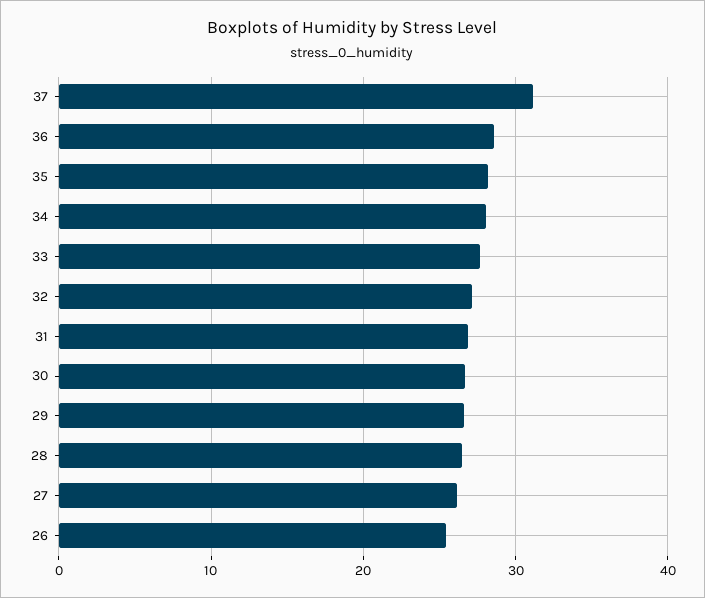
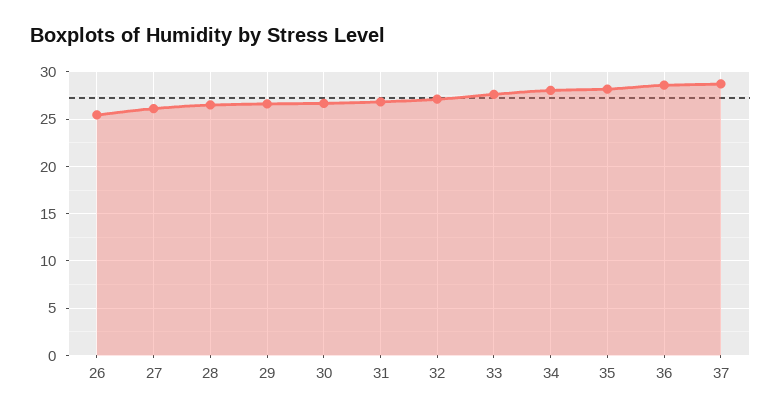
37: 31 -> 29

